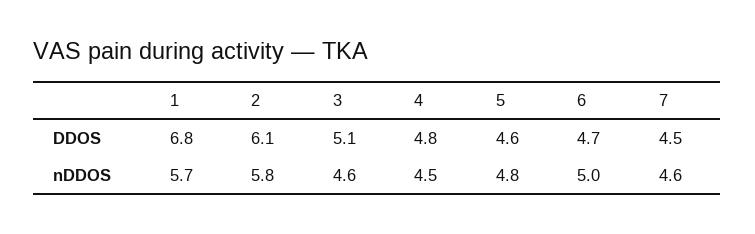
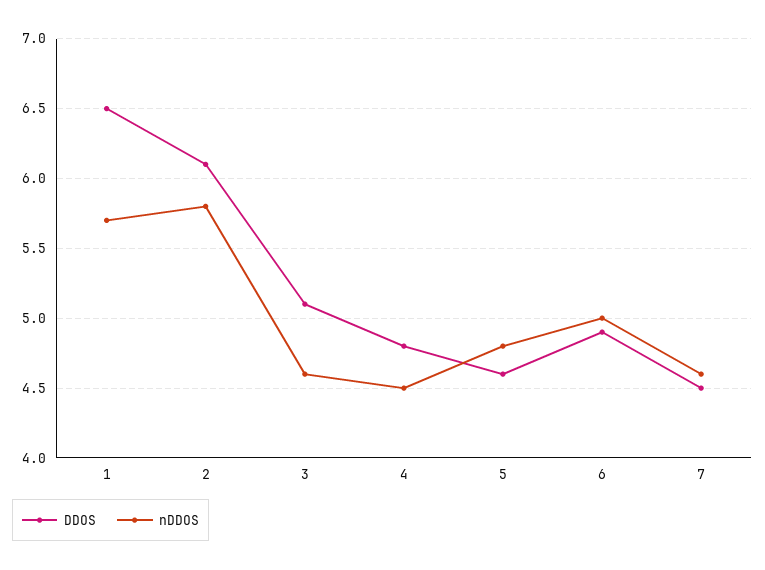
DDOS, 1: 6.8 -> 6.5
DDOS, 6: 4.7 -> 4.9

